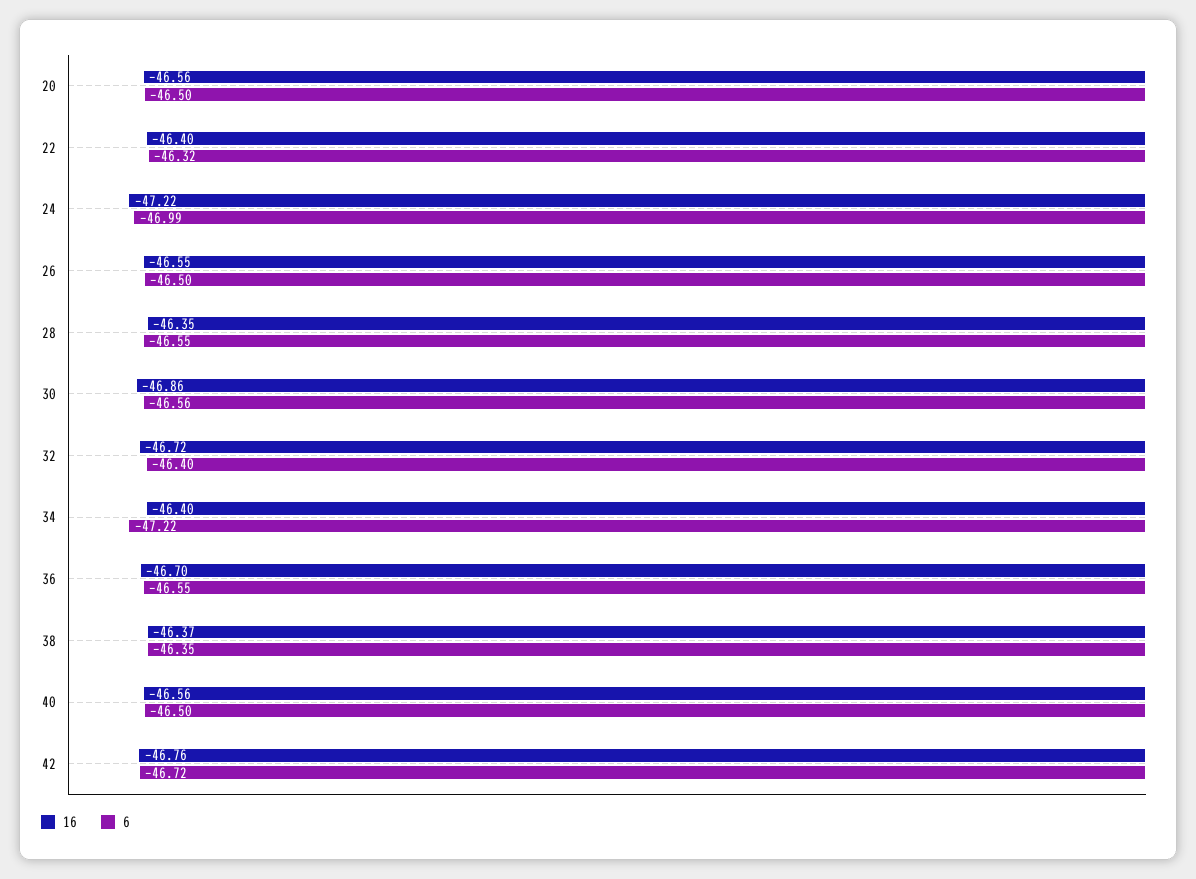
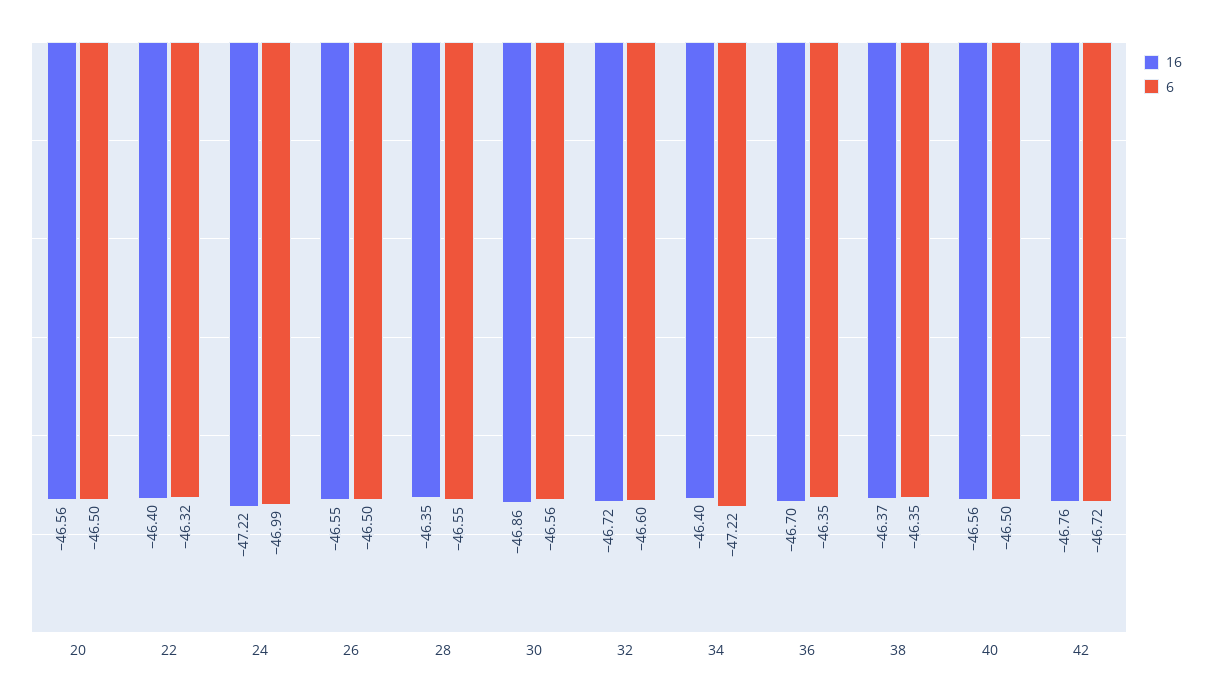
6, 32: -46.4 -> -46.6
6, 36: -46.55 -> -46.35

